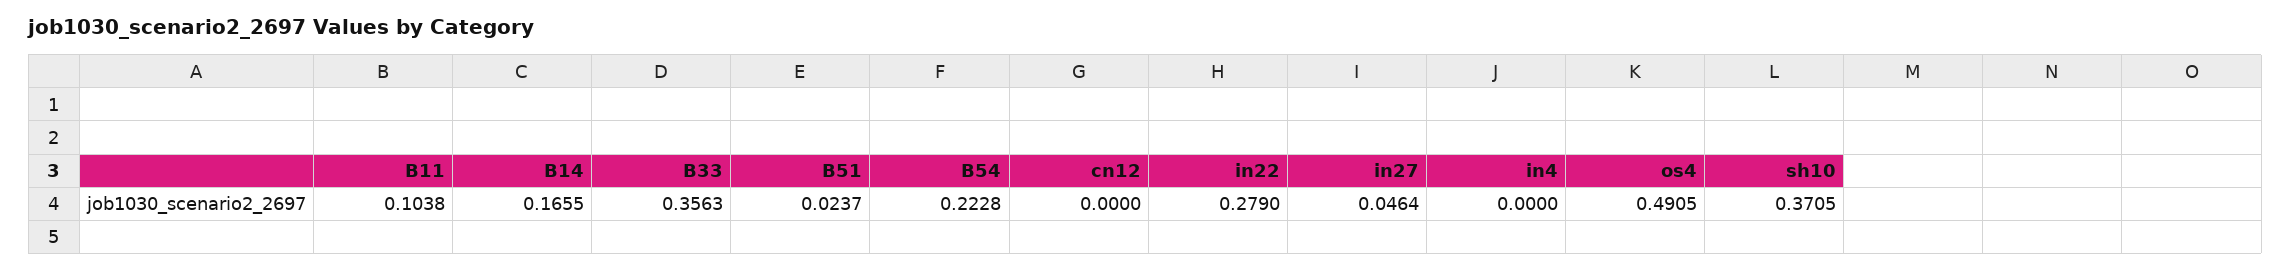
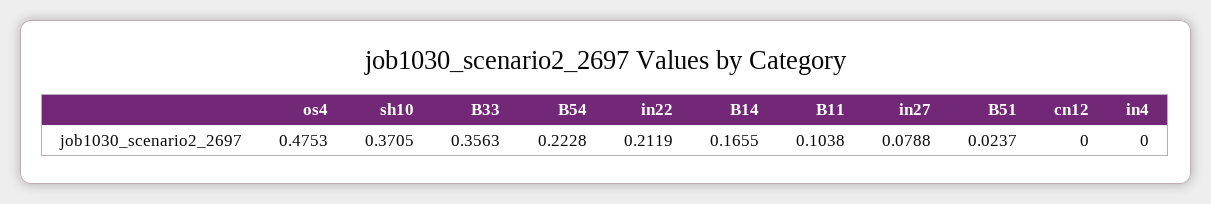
in22: 0.279 -> 0.2119
in27: 0.0464 -> 0.0788
os4: 0.4905 -> 0.4753

